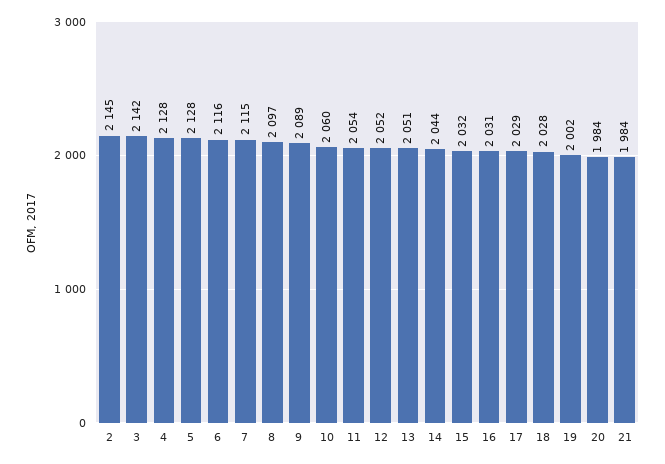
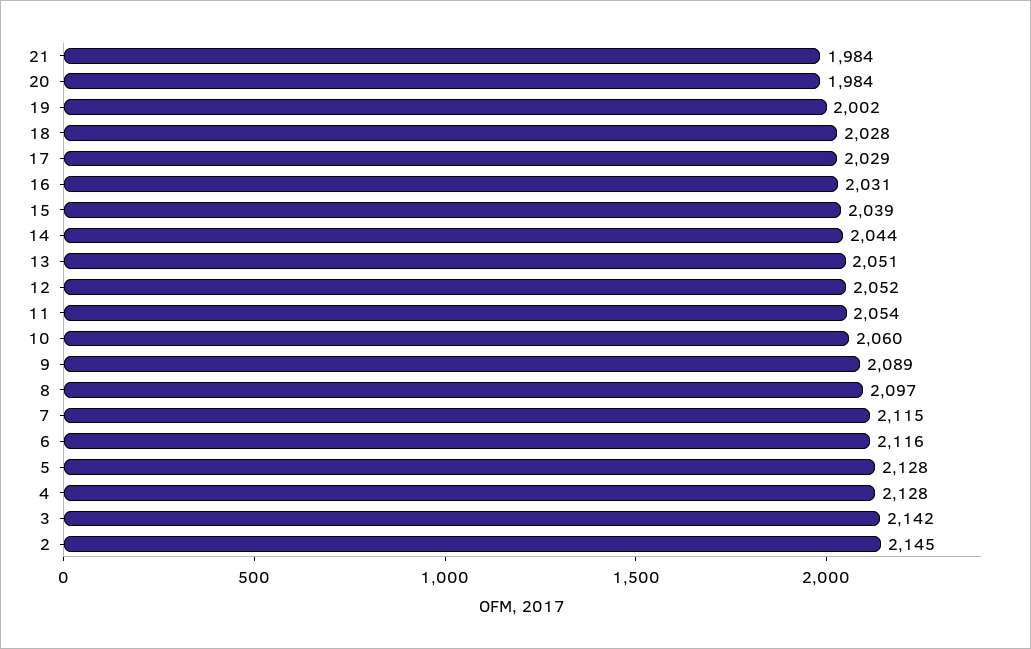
15: 2032 -> 2039

